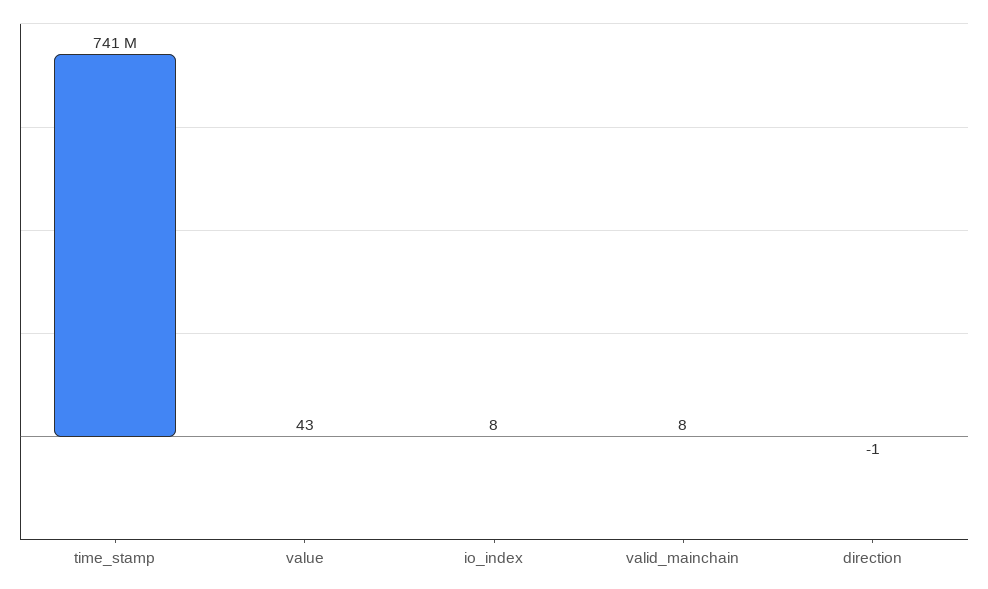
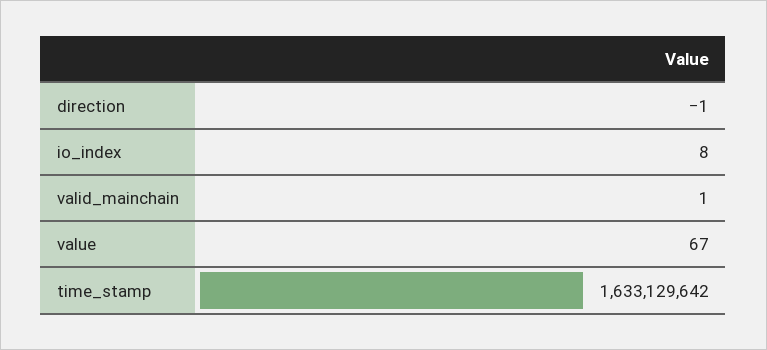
time_stamp: 741000000 -> 1633129642
value: 43 -> 67
valid_mainchain: 8 -> 1

